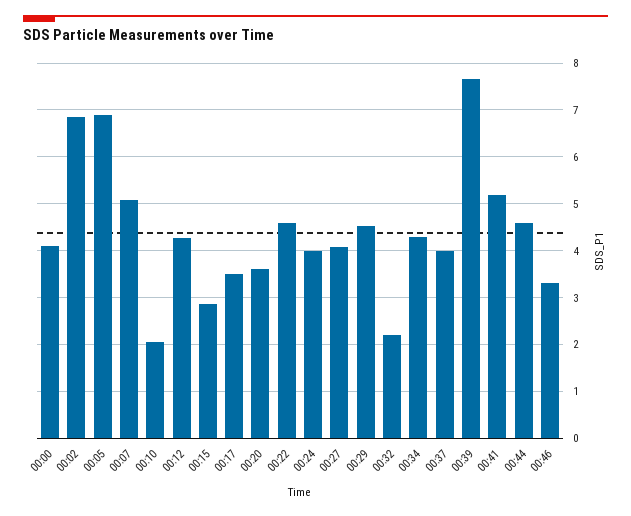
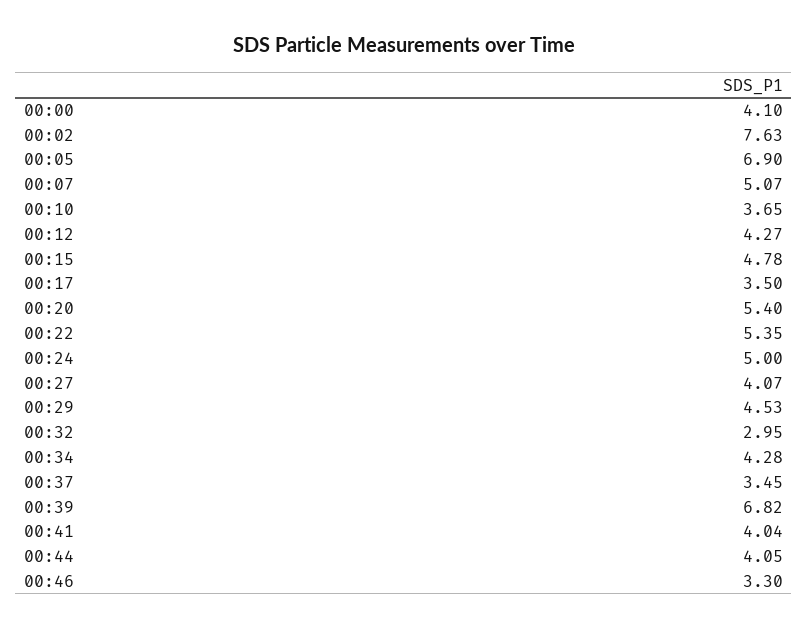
00:02: 6.8 -> 7.63
00:10: 2 -> 3.65
00:15: 2.8 -> 4.78
00:20: 3.6 -> 5.4
00:22: 4.6 -> 5.35
00:24: 4 -> 5
00:32: 2.2 -> 2.95
00:37: 4 -> 3.45
00:39: 7.6 -> 6.82
00:41: 5.2 -> 4.04
00:44: 4.6 -> 4.05

